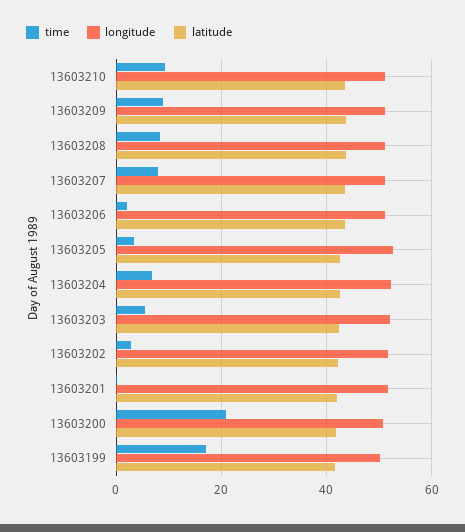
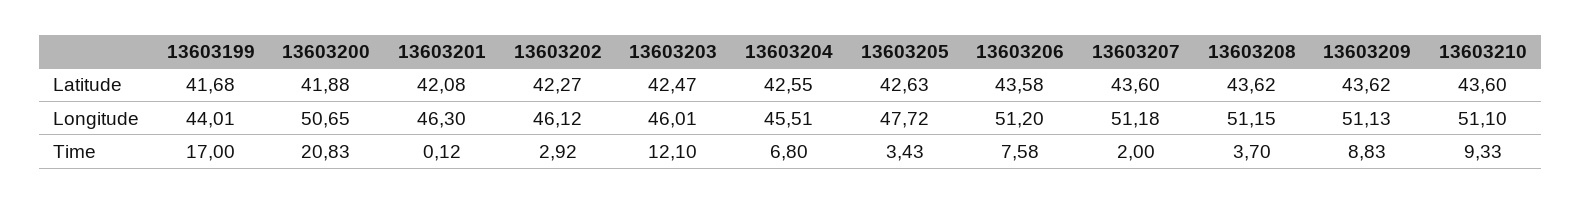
time, 13603208: 8 -> 3.7
time, 13603207: 8 -> 2
time, 13603206: 2 -> 7.58
longitude, 13603205: 52 -> 47.72
longitude, 13603204: 52 -> 45.51
time, 13603203: 6 -> 12.1
longitude, 13603203: 52 -> 46.01
longitude, 13603202: 52 -> 46.12
longitude, 13603201: 52 -> 46.3
longitude, 13603199: 50 -> 44.01

